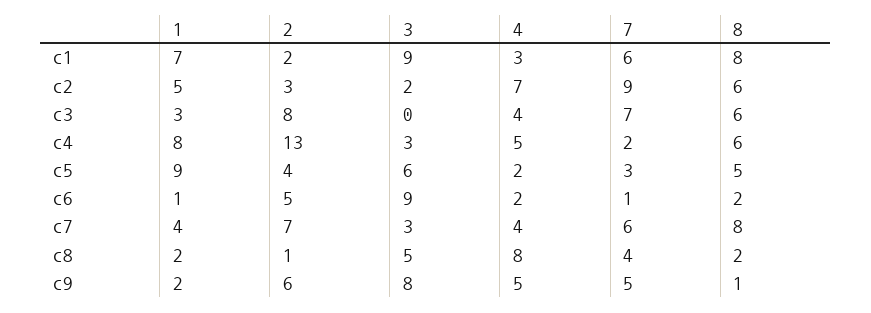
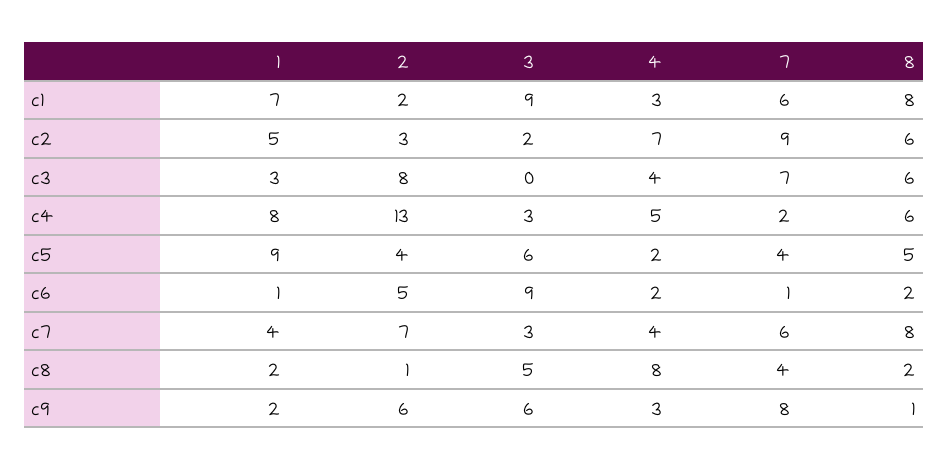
7, c5: 3 -> 4
3, c9: 8 -> 6
4, c9: 5 -> 3
7, c9: 5 -> 8

